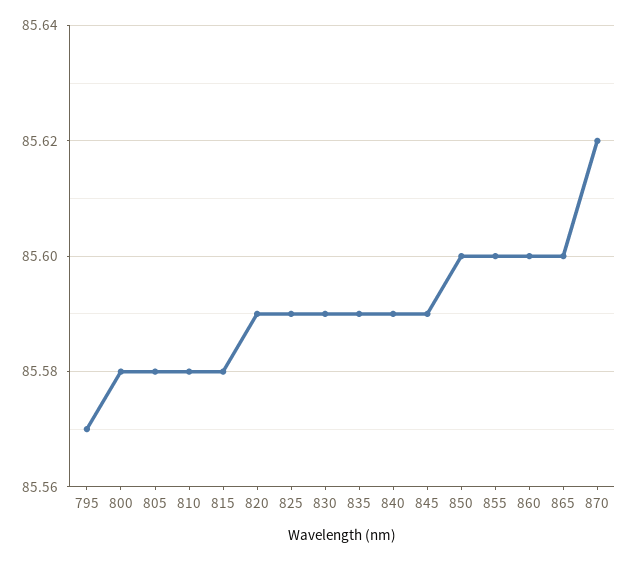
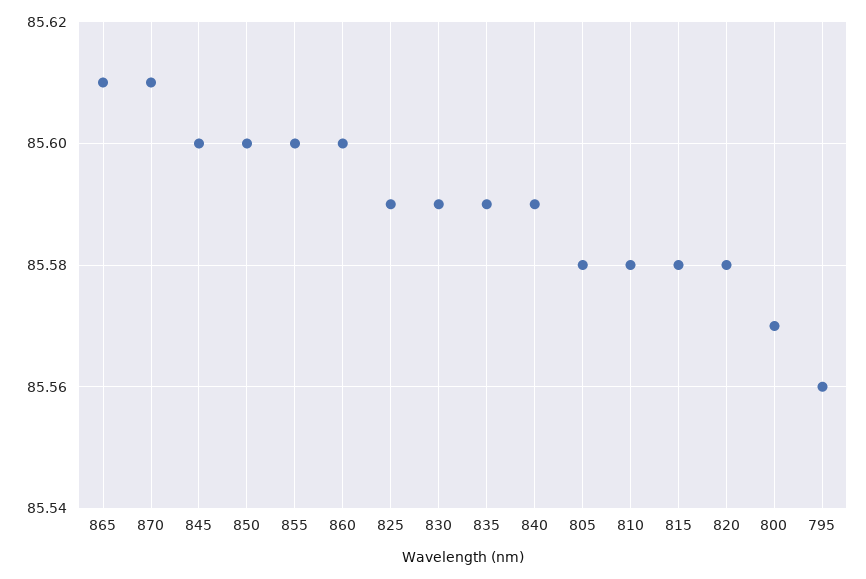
795: 85.57 -> 85.56
800: 85.58 -> 85.57
820: 85.59 -> 85.58
845: 85.59 -> 85.6
865: 85.6 -> 85.61
870: 85.62 -> 85.61

